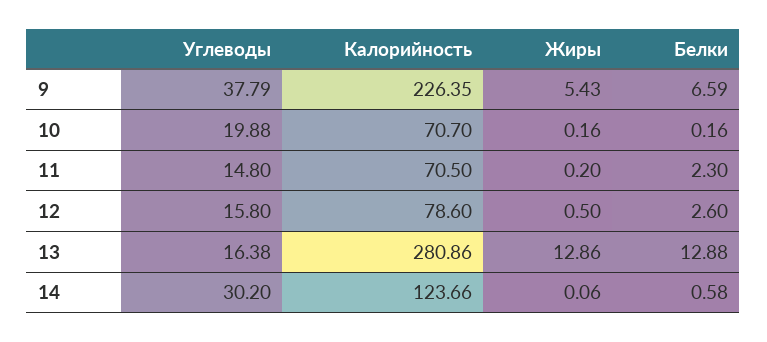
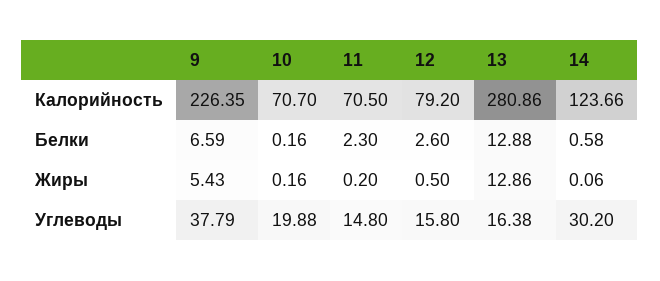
Калорийность, 12: 78.6 -> 79.2

